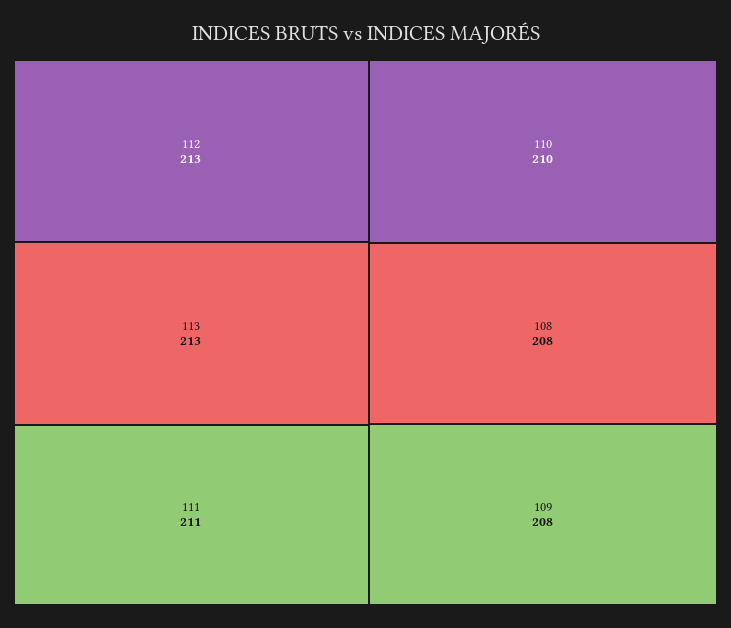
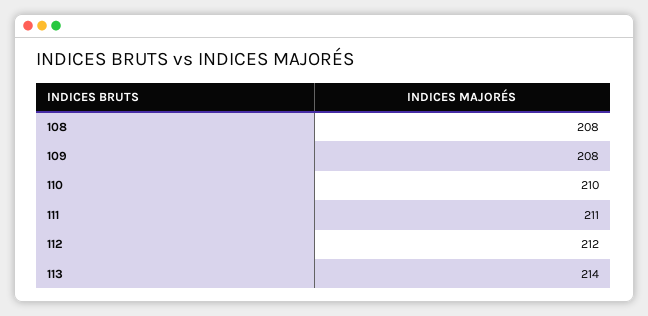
112: 213 -> 212
113: 213 -> 214

